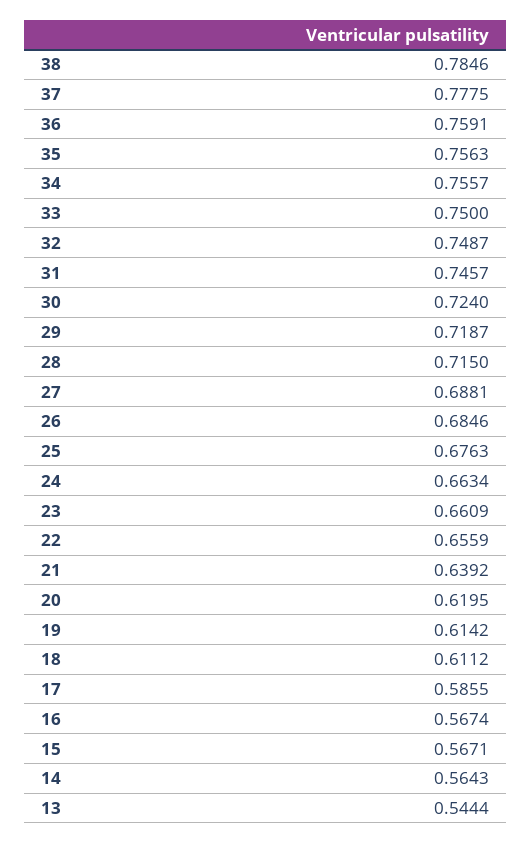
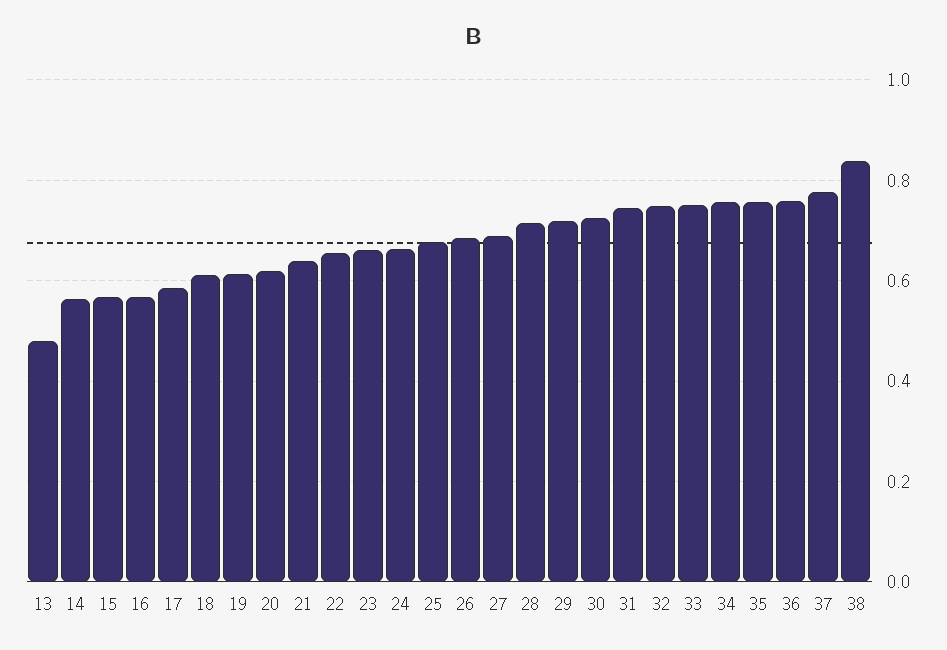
38: 0.7846 -> 0.84
13: 0.5444 -> 0.48

